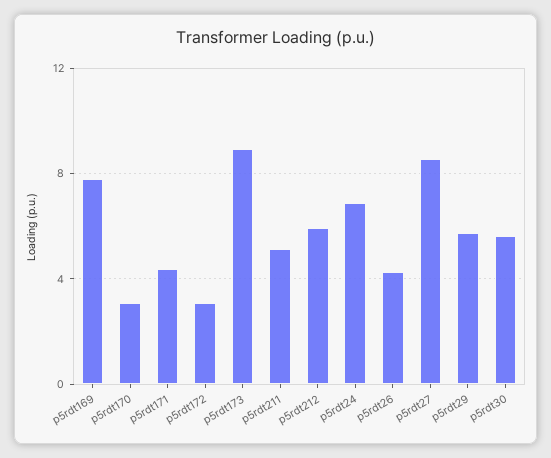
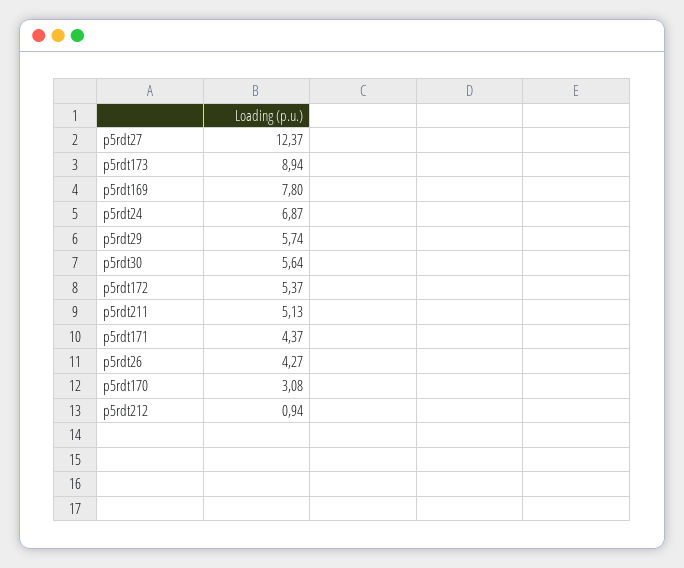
p5rdt172: 3 -> 5.37
p5rdt212: 6 -> 0.94
p5rdt27: 8.5 -> 12.37

